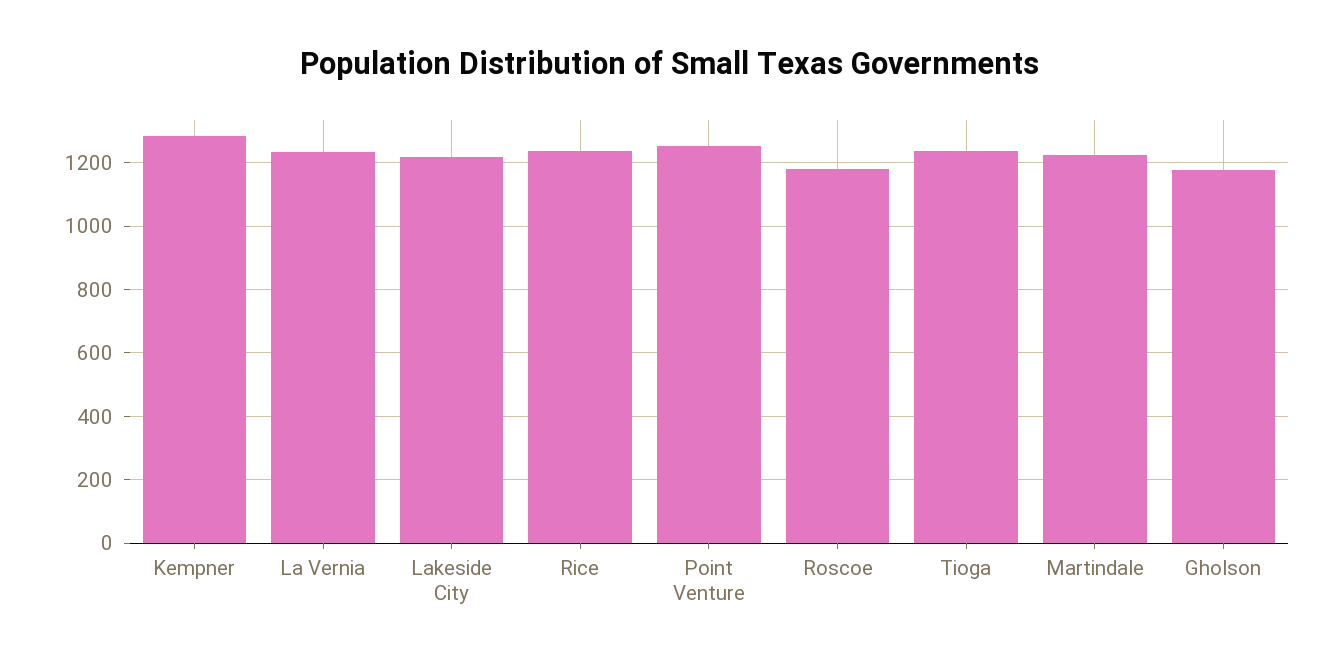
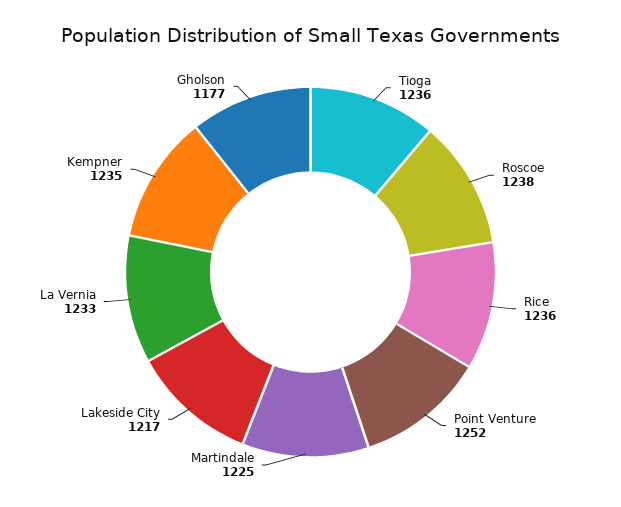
Kempner: 1280 -> 1235
Roscoe: 1180 -> 1238

